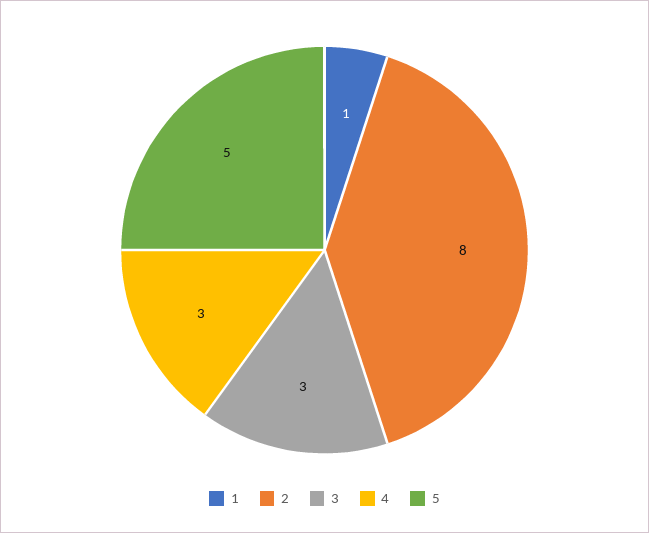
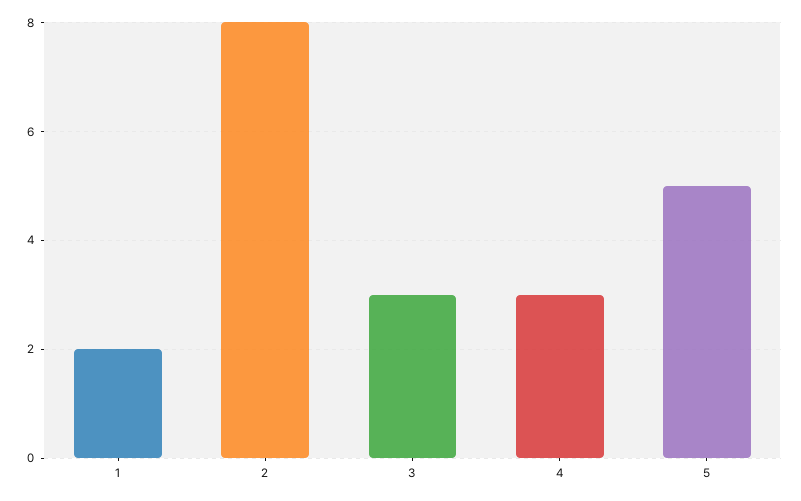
1: 1 -> 2

